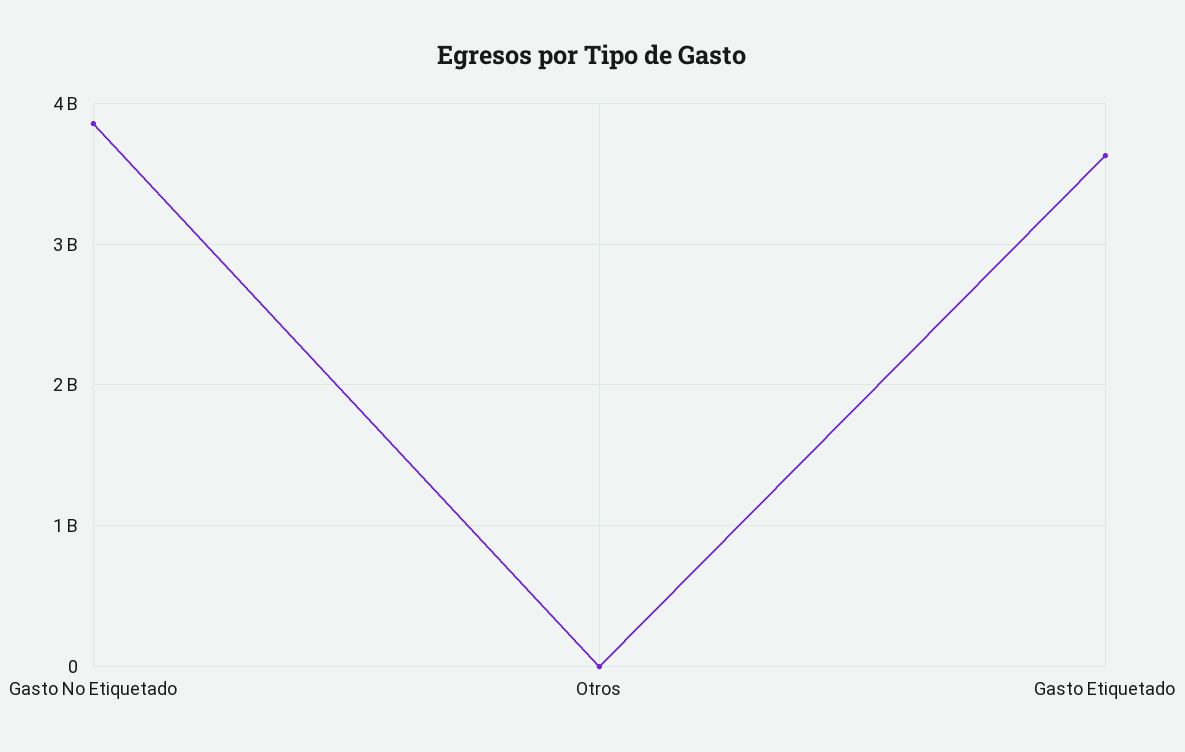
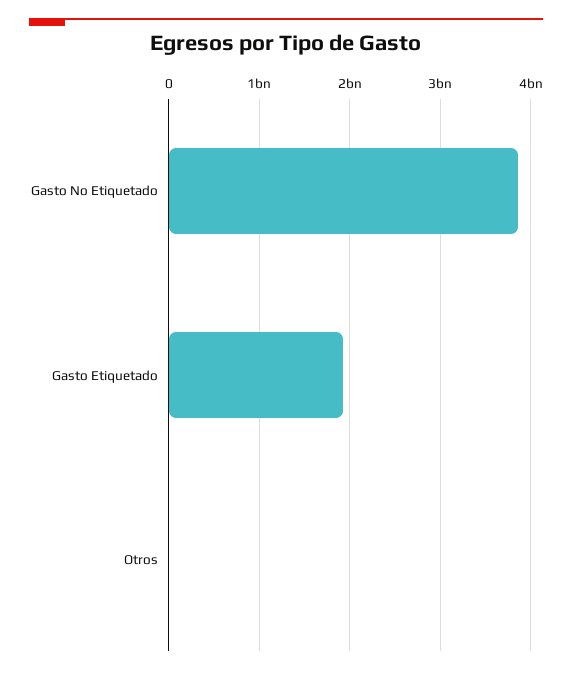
Gasto Etiquetado: 3600000000 -> 1900000000

